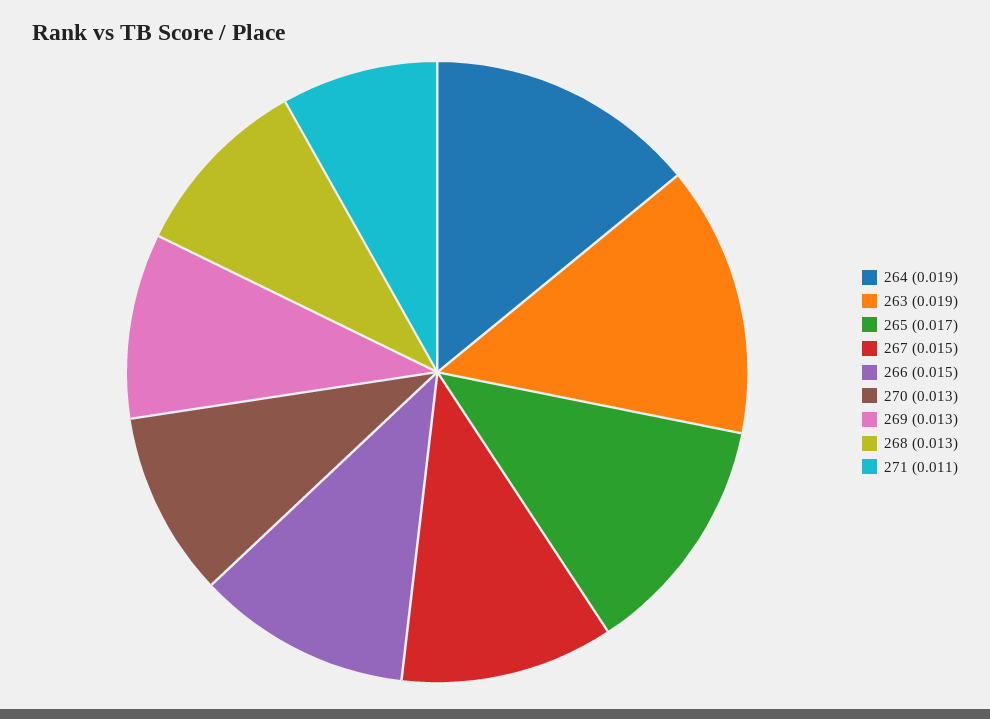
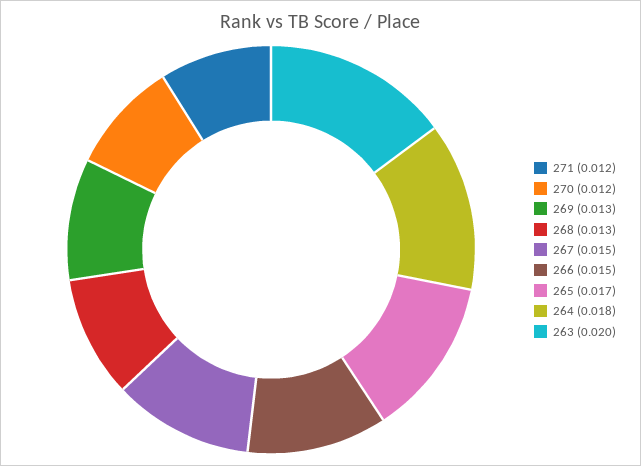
264: 0.019 -> 0.018
263: 0.019 -> 0.02
270: 0.013 -> 0.012
271: 0.011 -> 0.012

